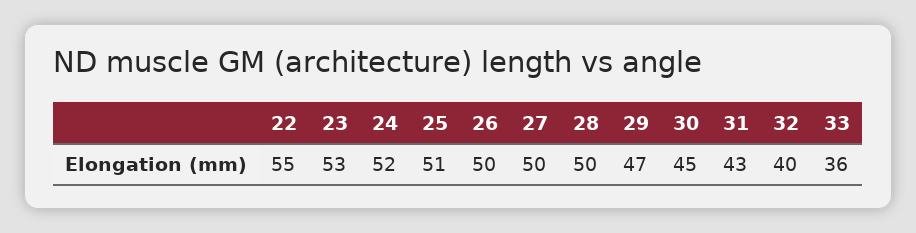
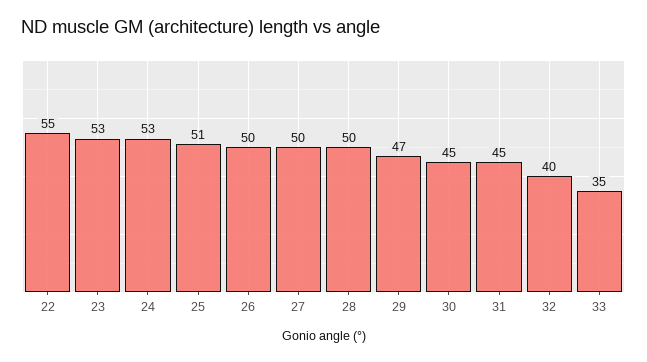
24: 52 -> 53
31: 43 -> 45
33: 36 -> 35

